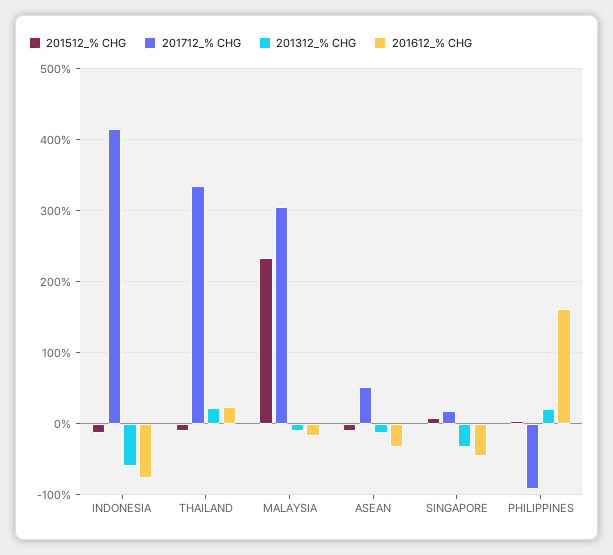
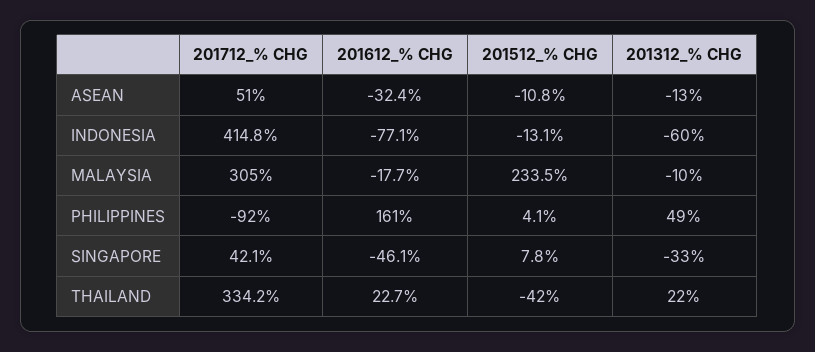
201512_% CHG, THAILAND: -10 -> -42
201712_% CHG, SINGAPORE: 20 -> 42.1
201312_% CHG, PHILIPPINES: 20 -> 49

